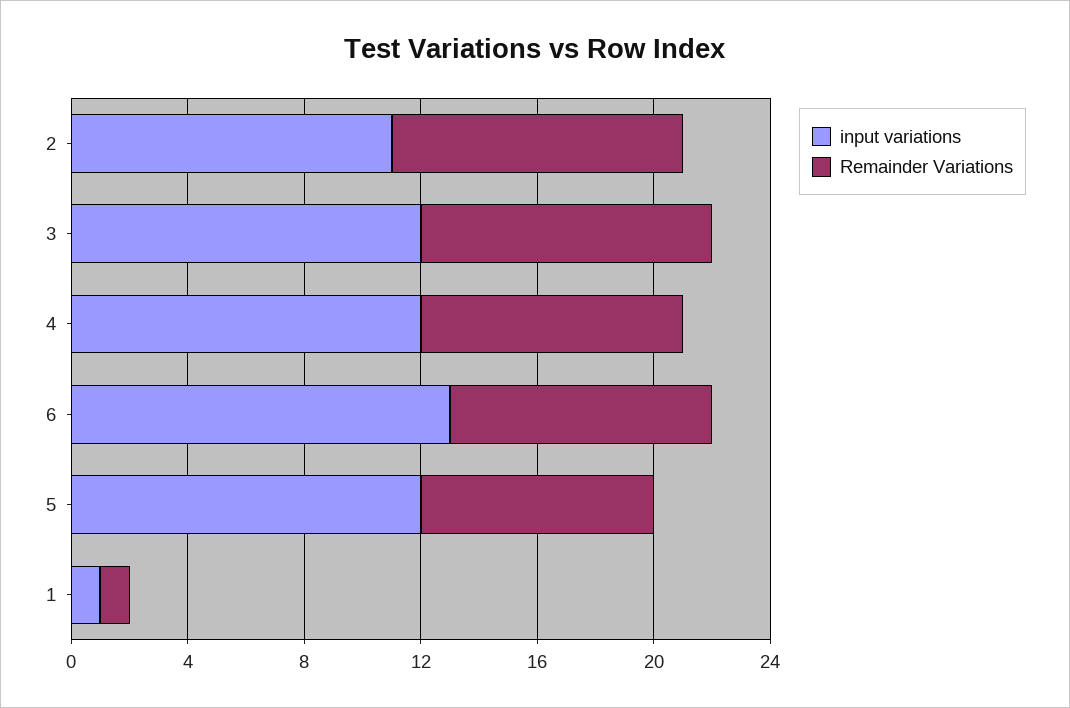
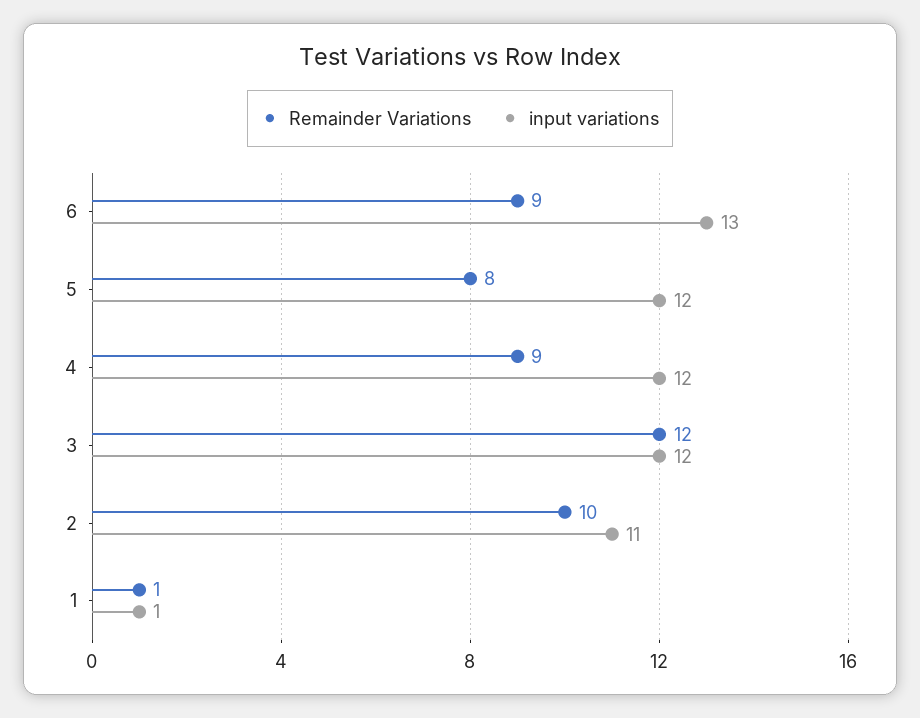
Remainder Variations, 3: 10 -> 12

